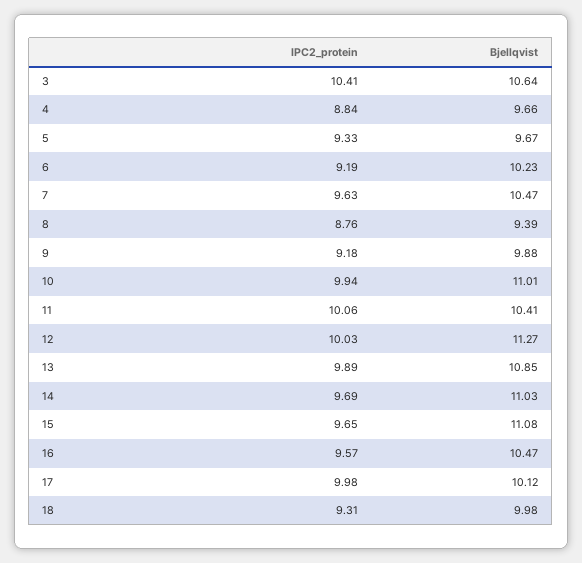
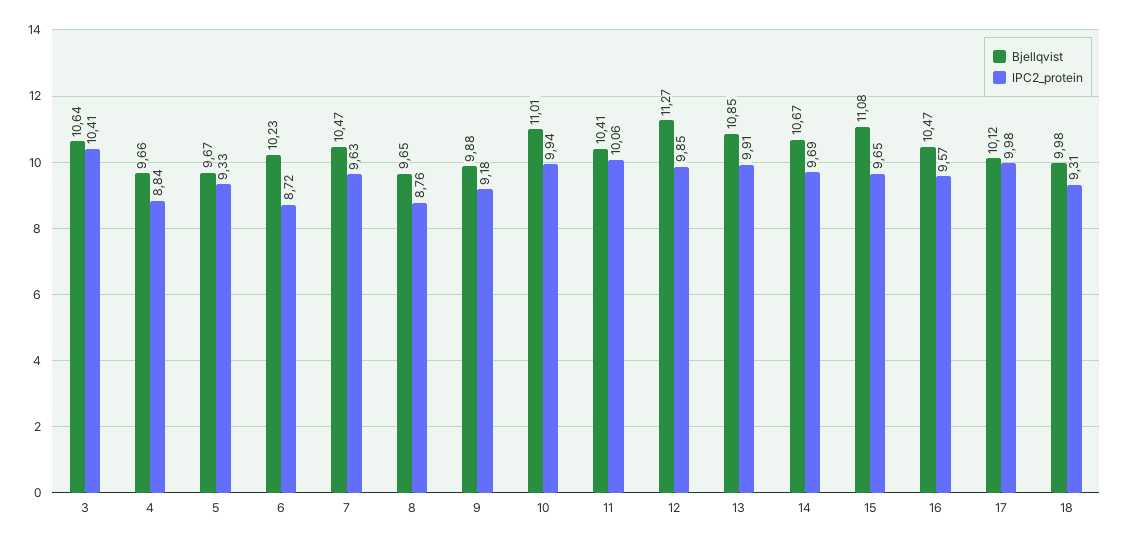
IPC2_protein, 6: 9.19 -> 8.72
Bjellqvist, 8: 9.39 -> 9.65
IPC2_protein, 12: 10.03 -> 9.85
IPC2_protein, 13: 9.89 -> 9.91
Bjellqvist, 14: 11.03 -> 10.67

